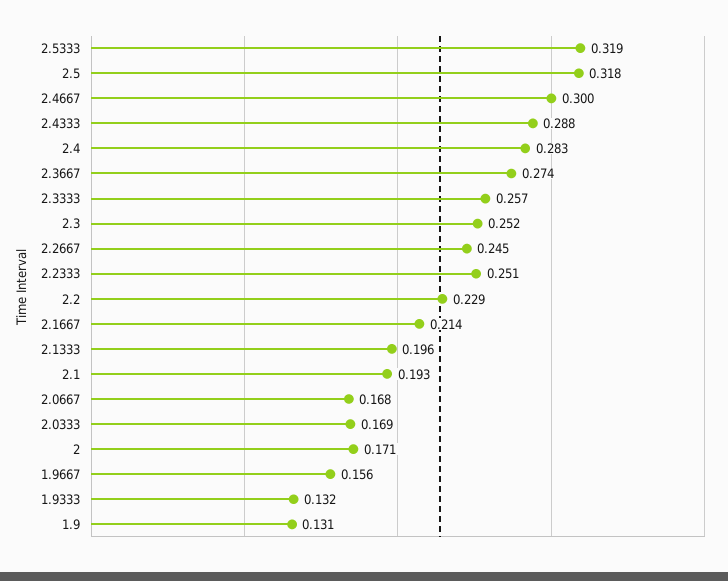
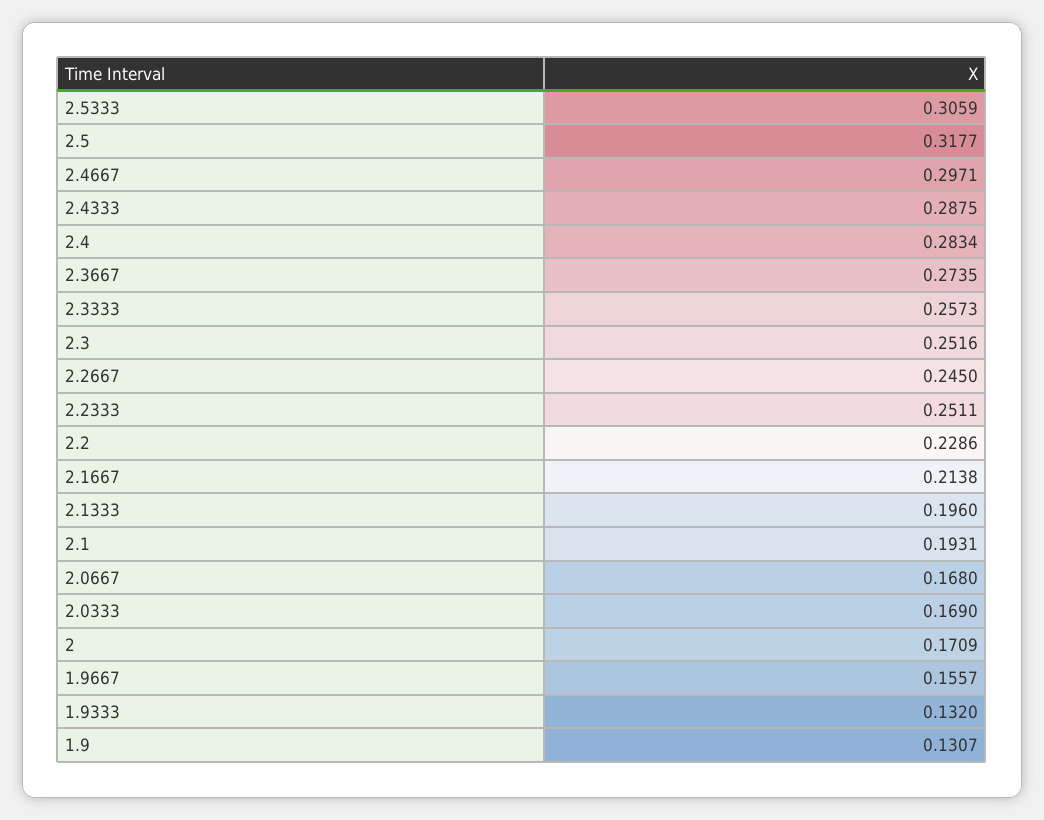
2.5333: 0.319 -> 0.3059
2.4667: 0.3 -> 0.2971

